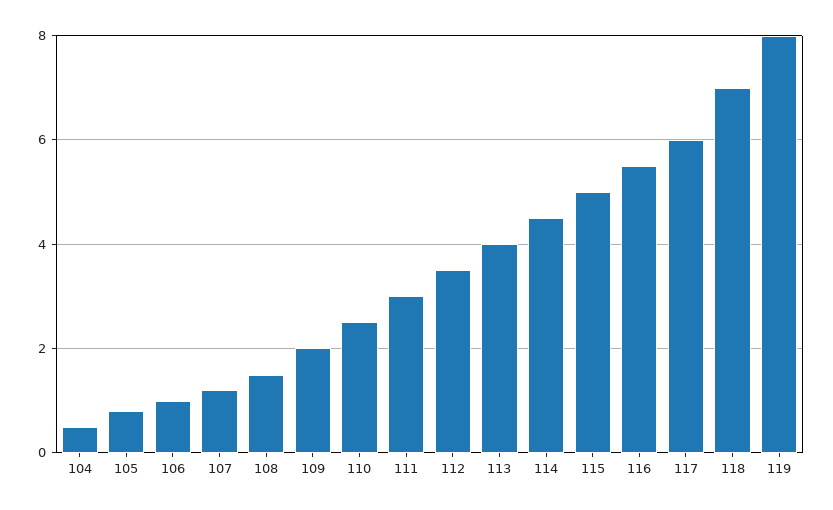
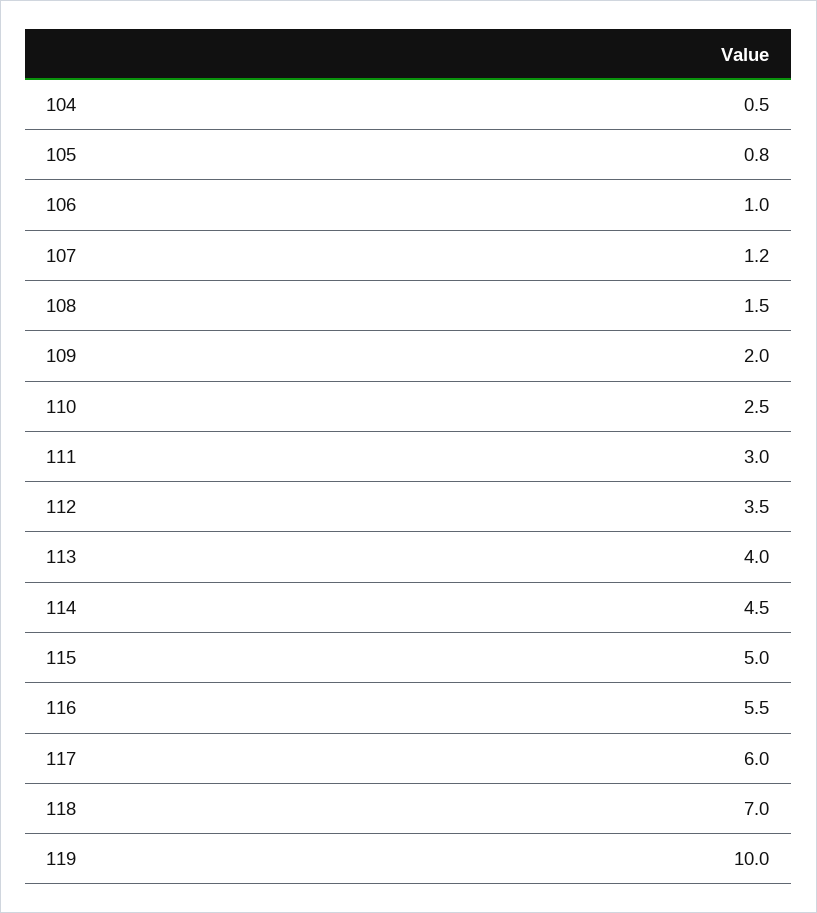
119: 8 -> 10

